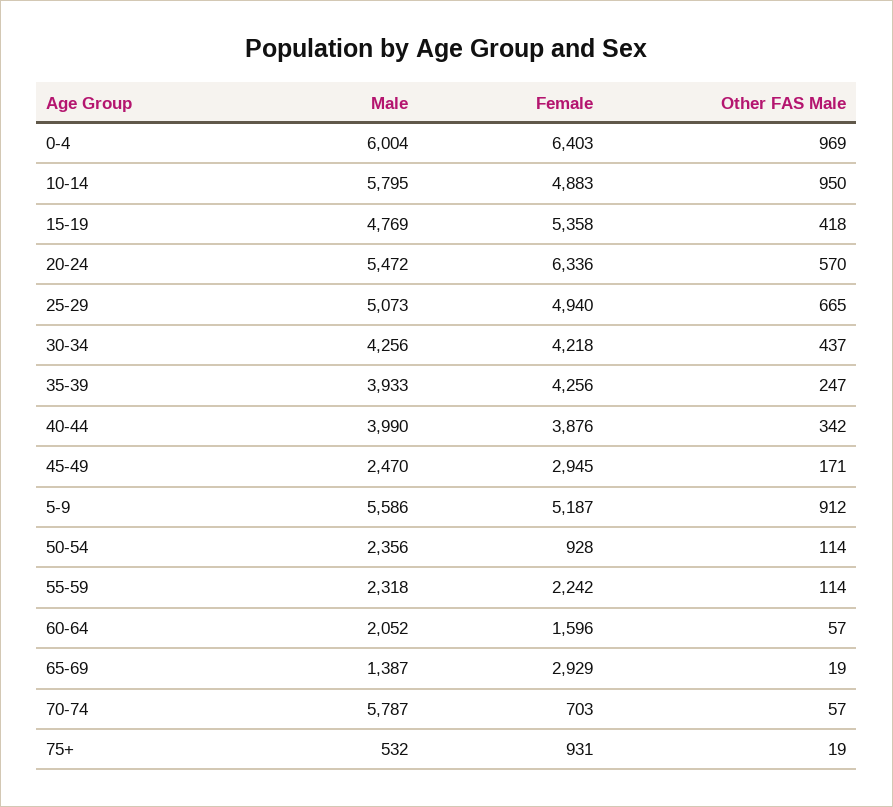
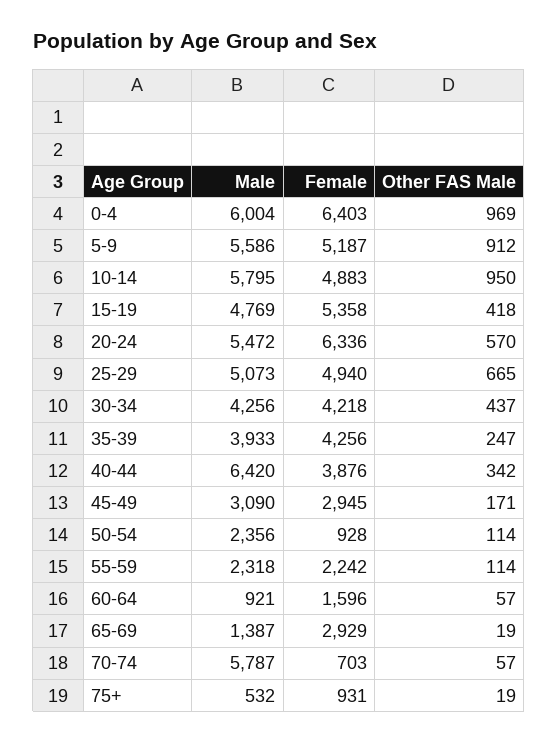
Male, 40-44: 3990 -> 6420
Male, 45-49: 2470 -> 3090
Male, 60-64: 2052 -> 921

